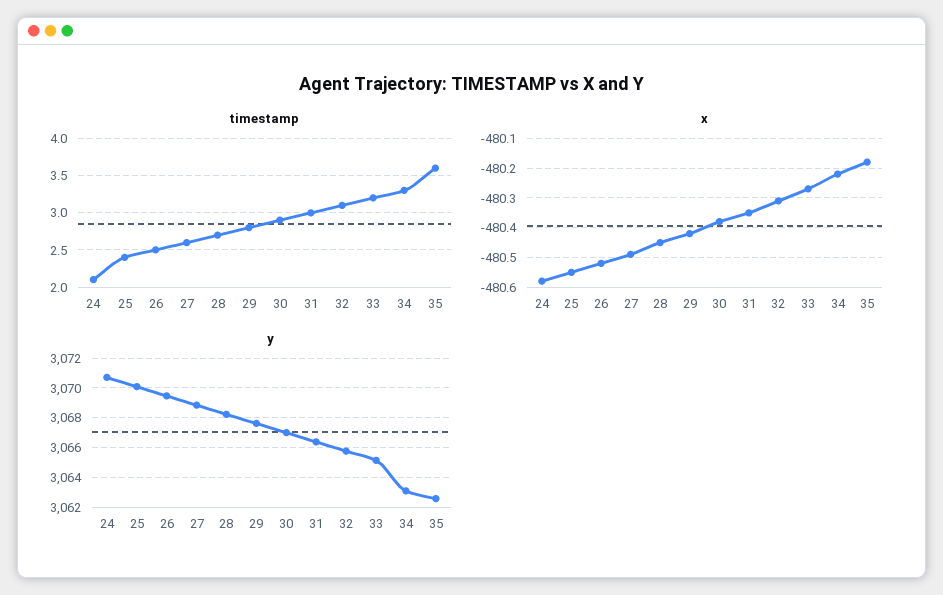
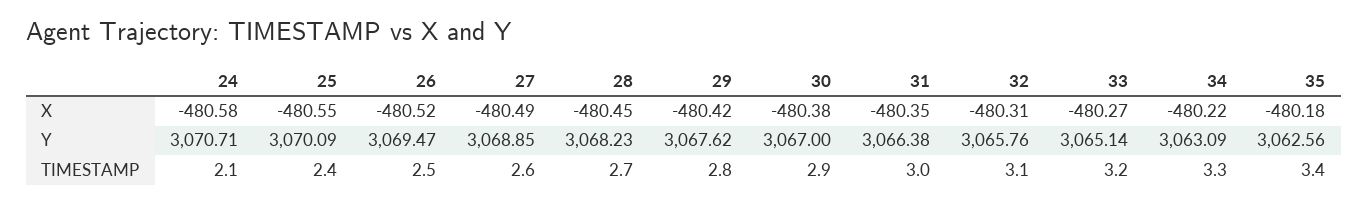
timestamp, 35: 3.6 -> 3.4

